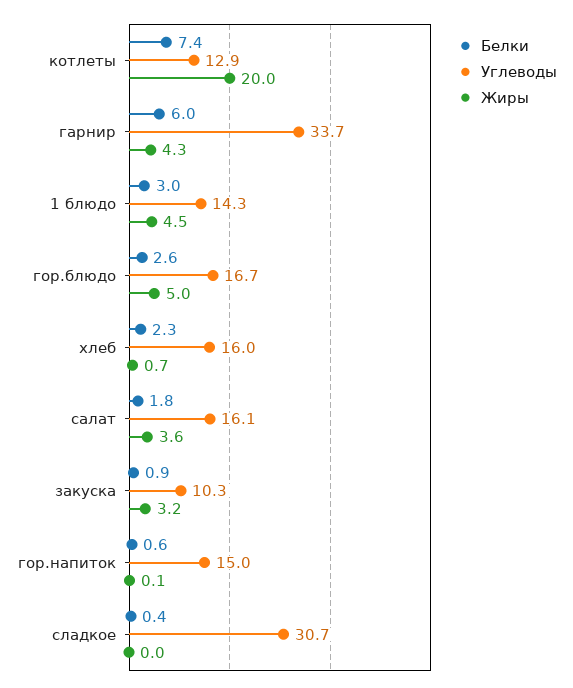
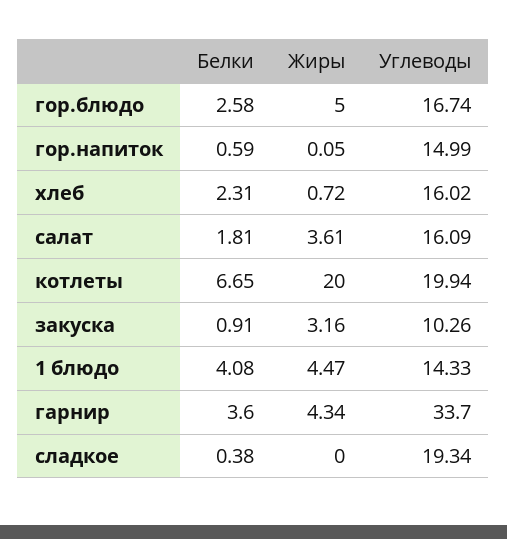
Белки, котлеты: 7.4 -> 6.65
Углеводы, котлеты: 12.9 -> 19.94
Белки, гарнир: 6 -> 3.6
Белки, 1 блюдо: 3 -> 4.08
Углеводы, сладкое: 30.7 -> 19.34

